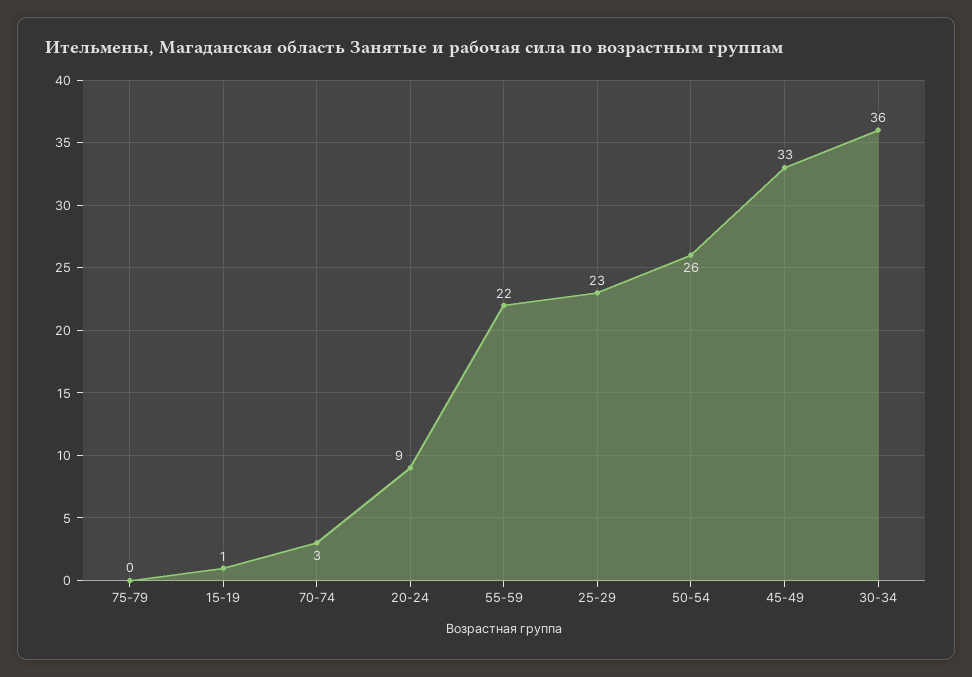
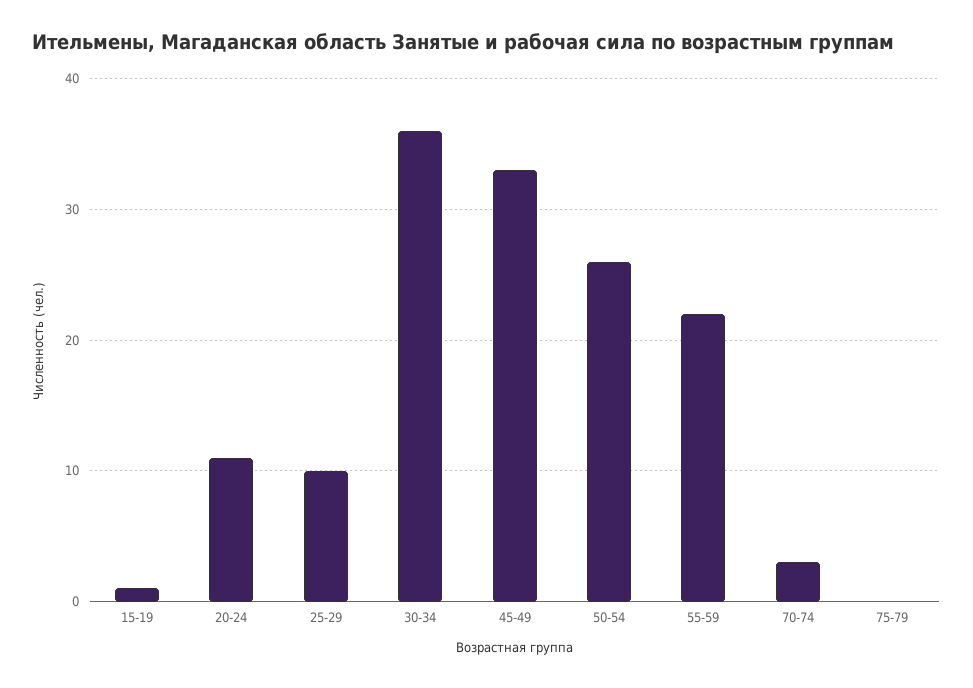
20-24: 9 -> 11
25-29: 23 -> 10

